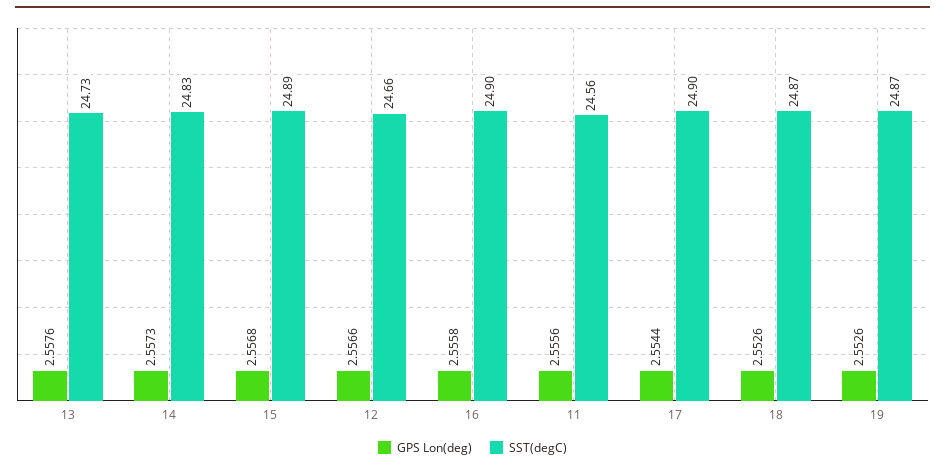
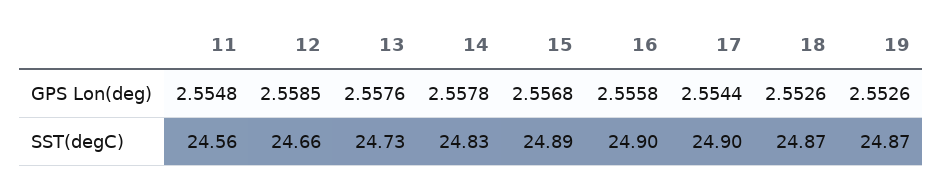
GPS Lon(deg), 14: 2.5573 -> 2.5578
GPS Lon(deg), 12: 2.5566 -> 2.5585
GPS Lon(deg), 11: 2.5556 -> 2.5548

